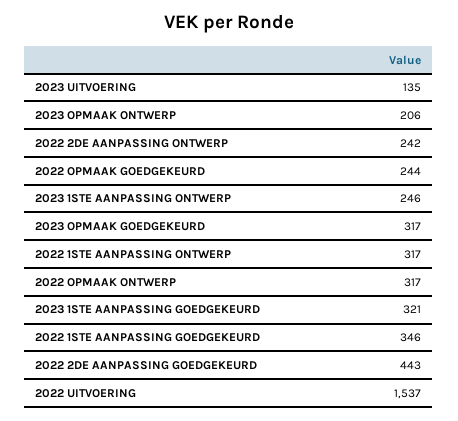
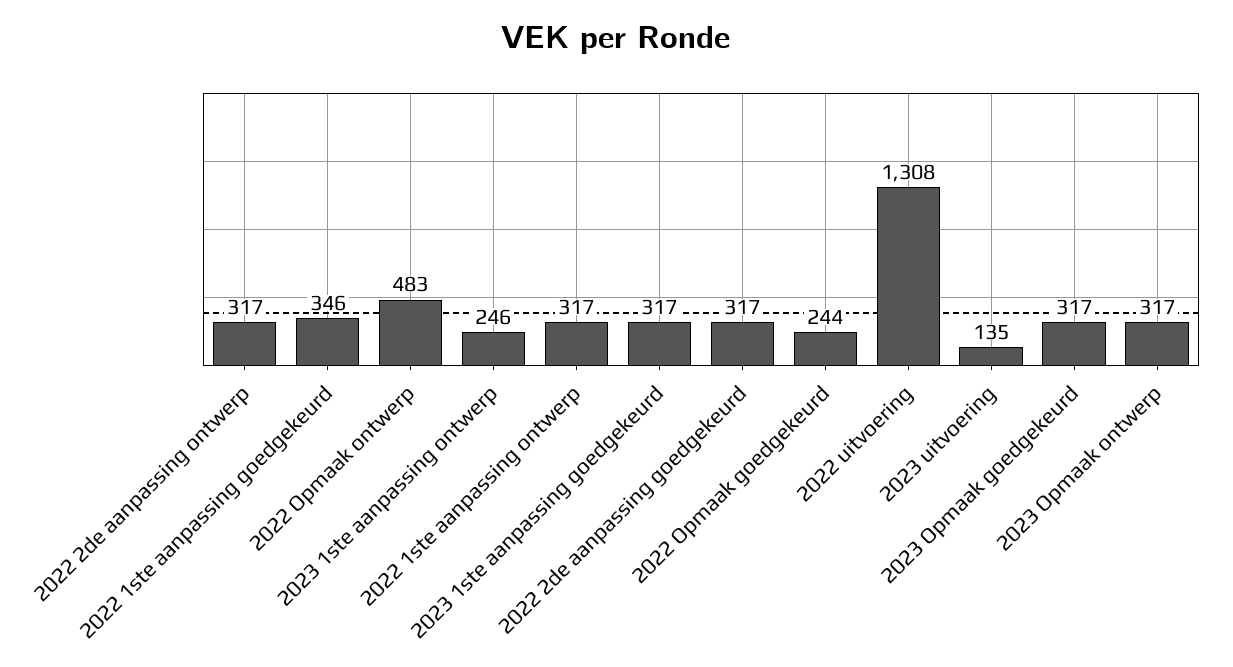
2023 OPMAAK ONTWERP: 206 -> 317
2022 2DE AANPASSING ONTWERP: 242 -> 317
2022 OPMAAK ONTWERP: 317 -> 483
2023 1STE AANPASSING GOEDGEKEURD: 321 -> 317
2022 2DE AANPASSING GOEDGEKEURD: 443 -> 317
2022 UITVOERING: 1537 -> 1308

